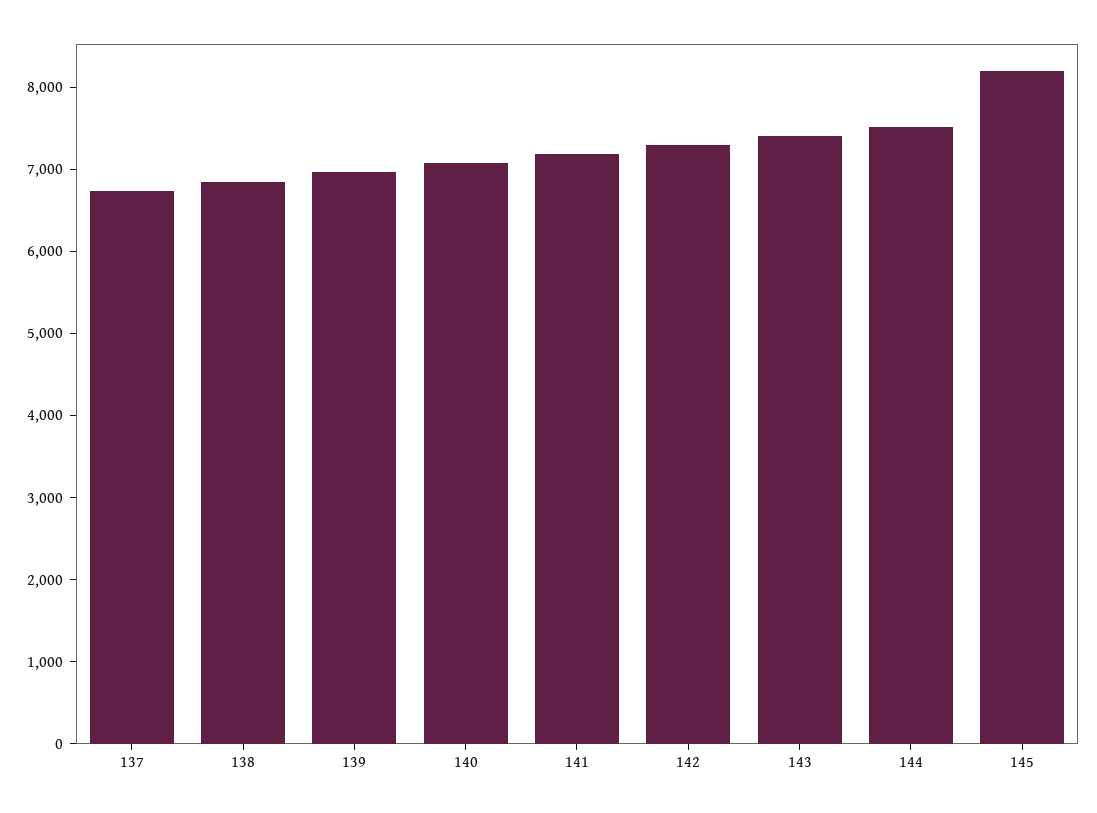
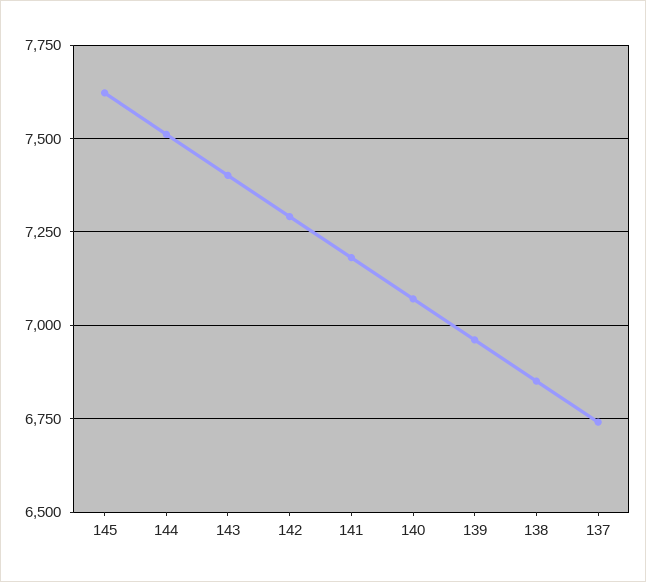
145: 8200 -> 7625

